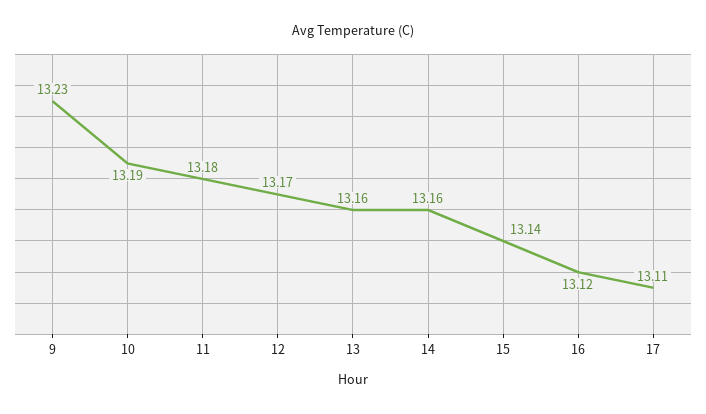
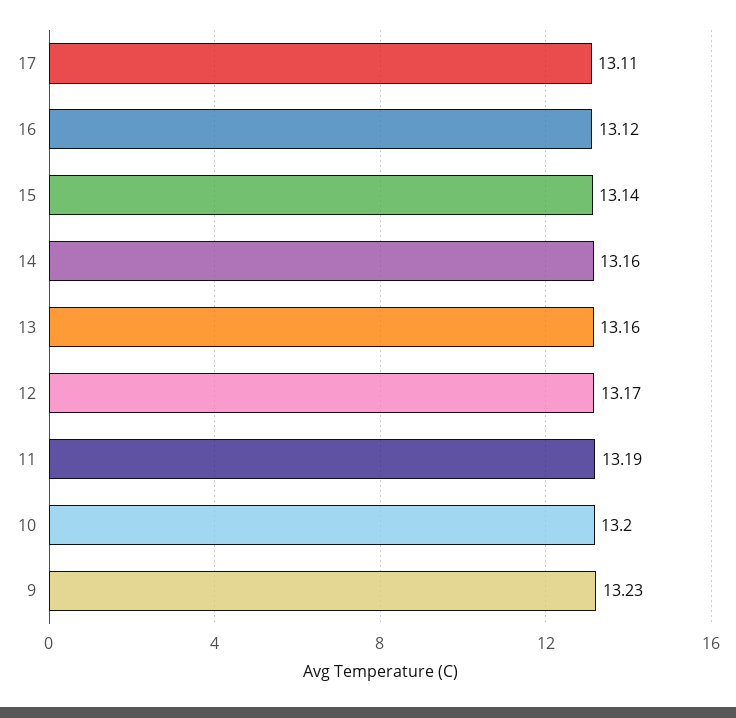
10: 13.19 -> 13.2
11: 13.18 -> 13.19

